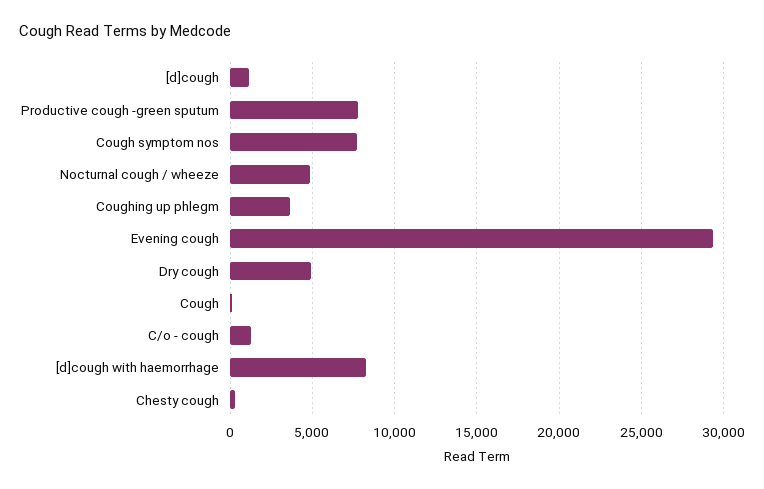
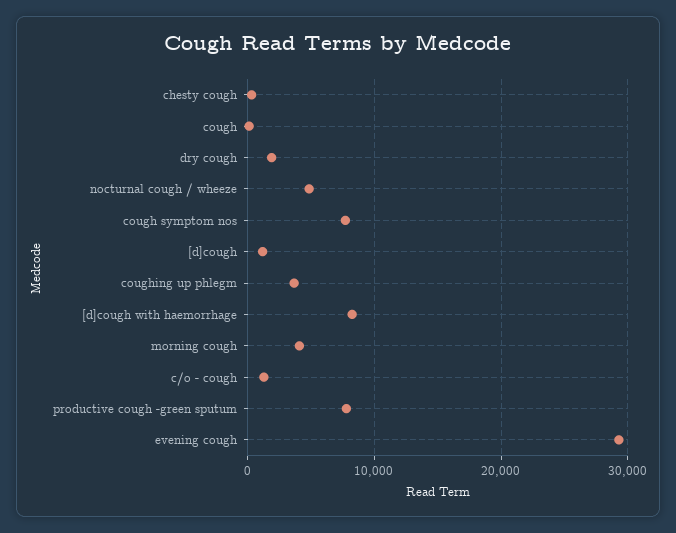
Dry cough: 5000 -> 2000
morning cough: none -> 4000

